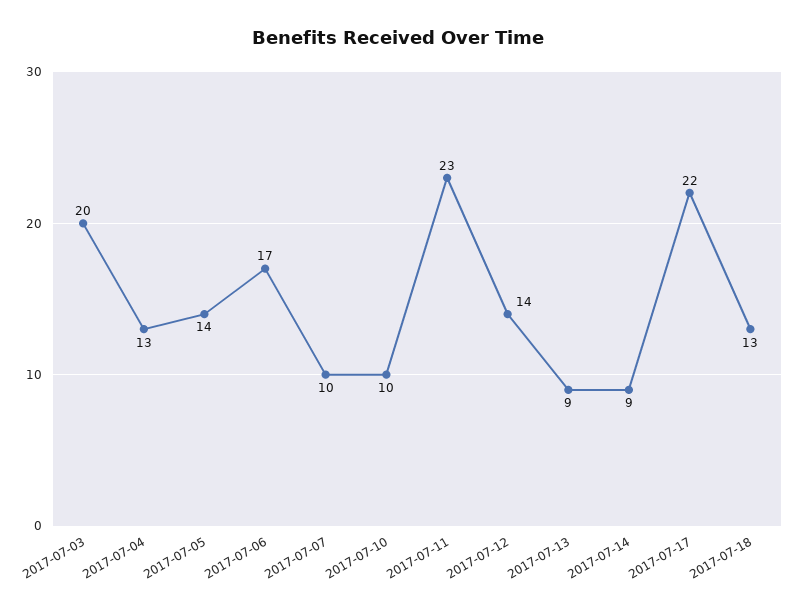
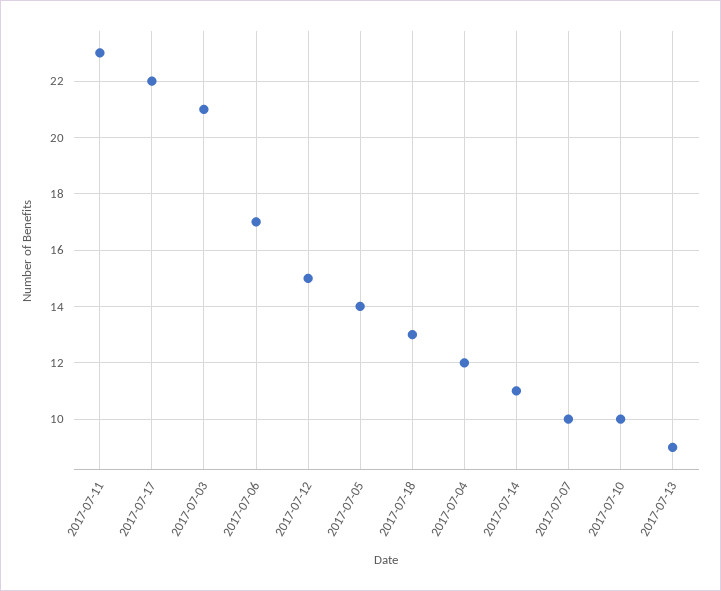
2017-07-03: 20 -> 21
2017-07-04: 13 -> 12
2017-07-12: 14 -> 15
2017-07-14: 9 -> 11

